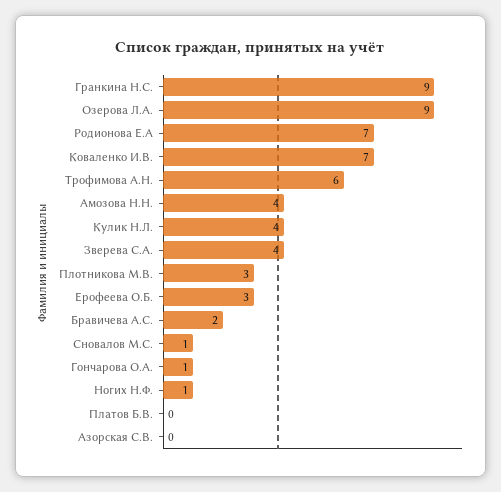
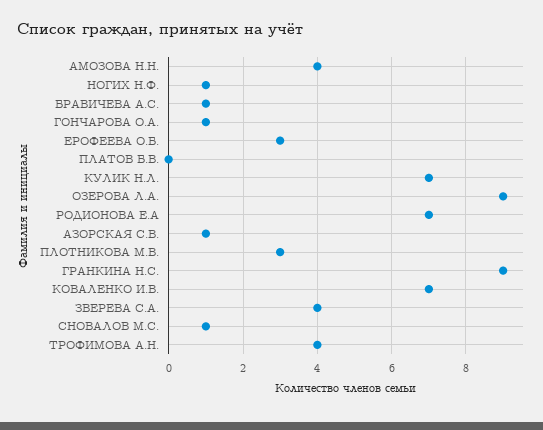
Трофимова А.Н.: 6 -> 4
Кулик Н.Л.: 4 -> 7
Бравичева А.С.: 2 -> 1
Азорская С.В.: 0 -> 1

